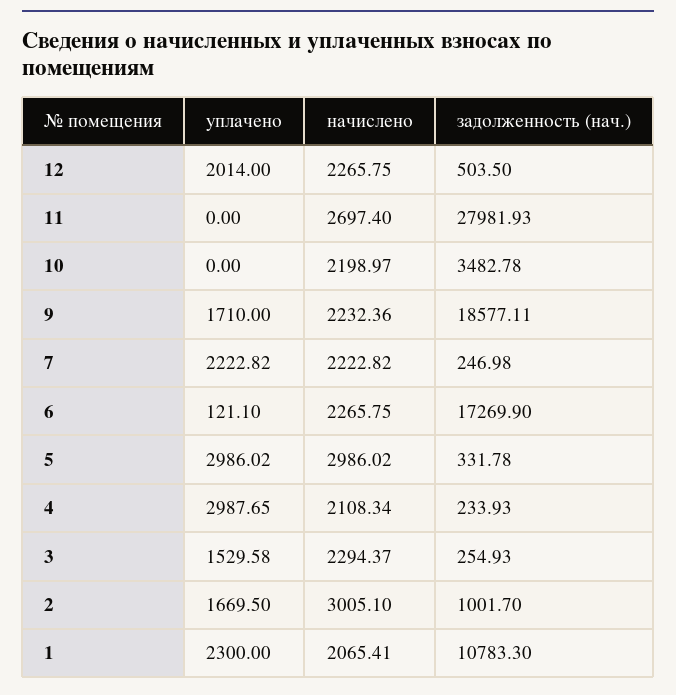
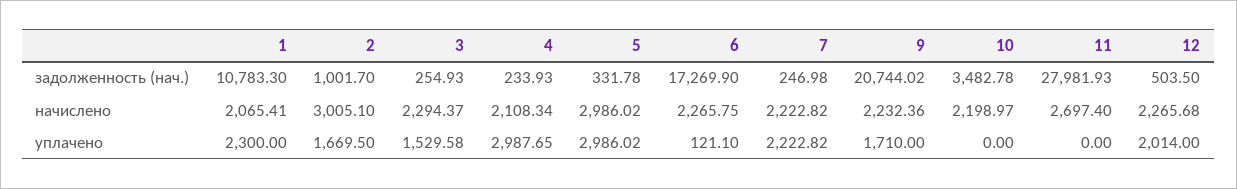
начислено, 12: 2265.75 -> 2265.68
задолженность (нач.), 9: 18577.11 -> 20744.02

